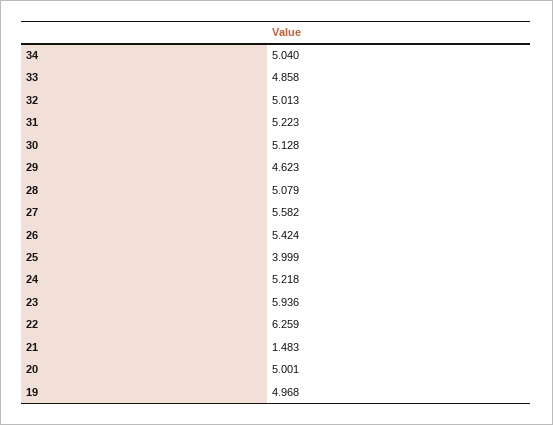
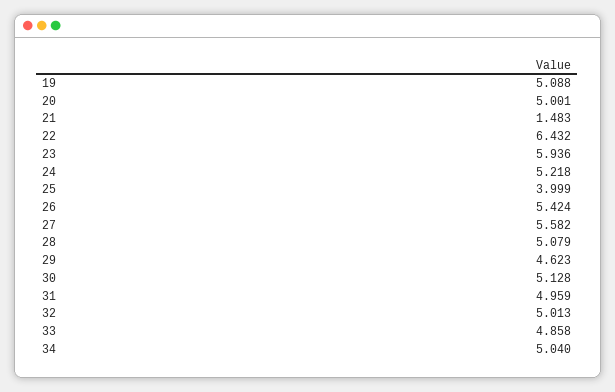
31: 5.223 -> 4.959
22: 6.259 -> 6.432
19: 4.968 -> 5.088

